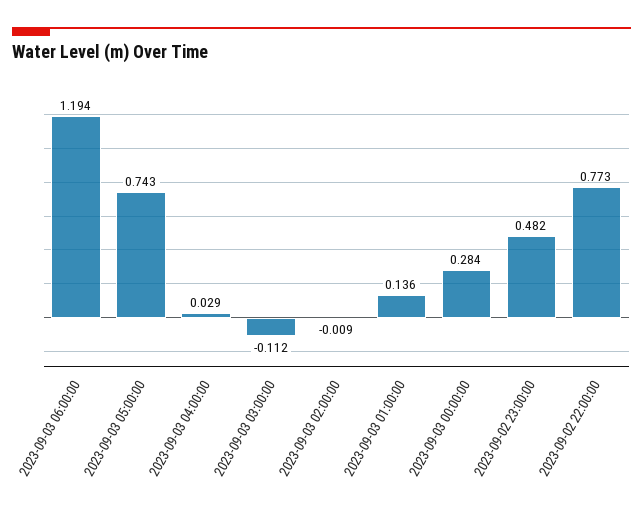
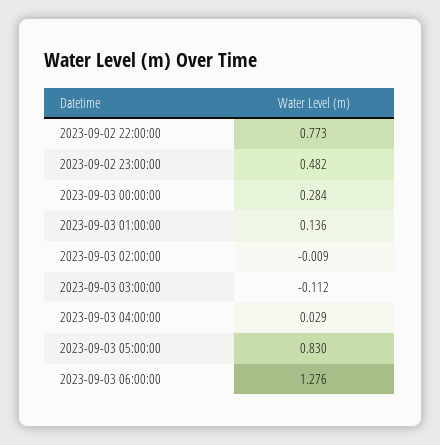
2023-09-03 06:00:00: 1.194 -> 1.276
2023-09-03 05:00:00: 0.743 -> 0.83

